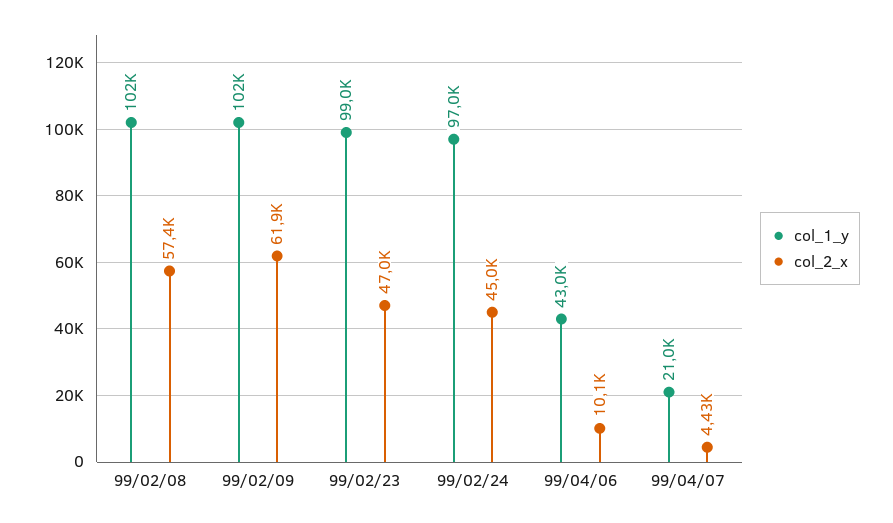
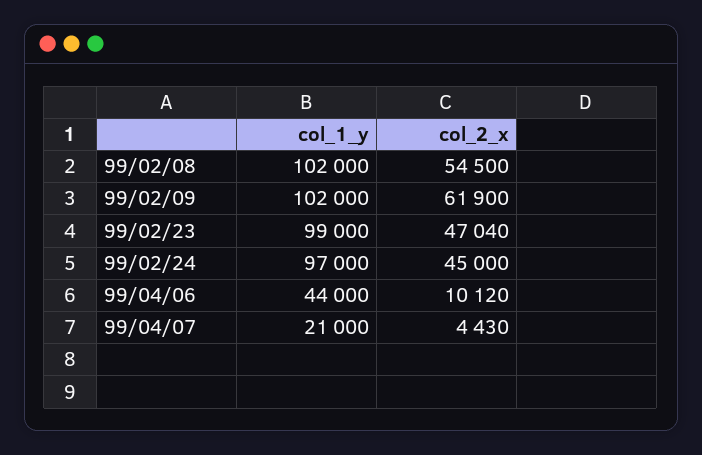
col_2_x, 99/02/08: 57400 -> 54500
col_1_y, 99/04/06: 43000 -> 44000

